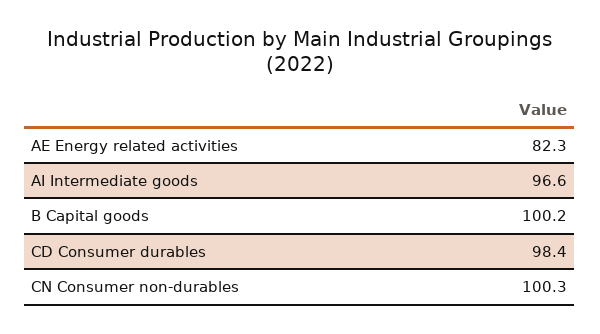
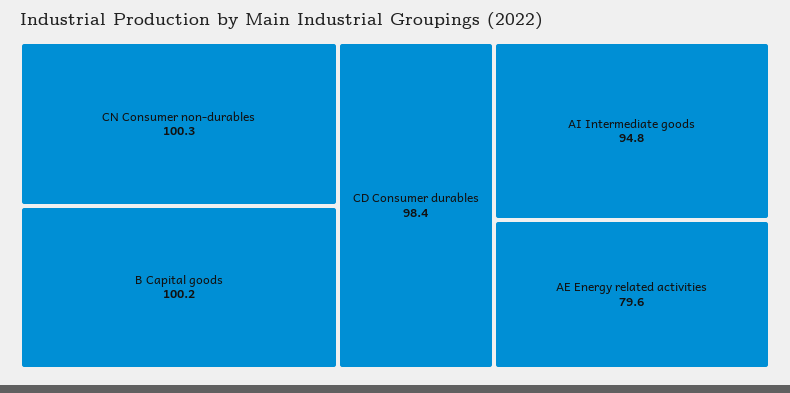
AE Energy related activities: 82.3 -> 79.6
AI Intermediate goods: 96.6 -> 94.8

